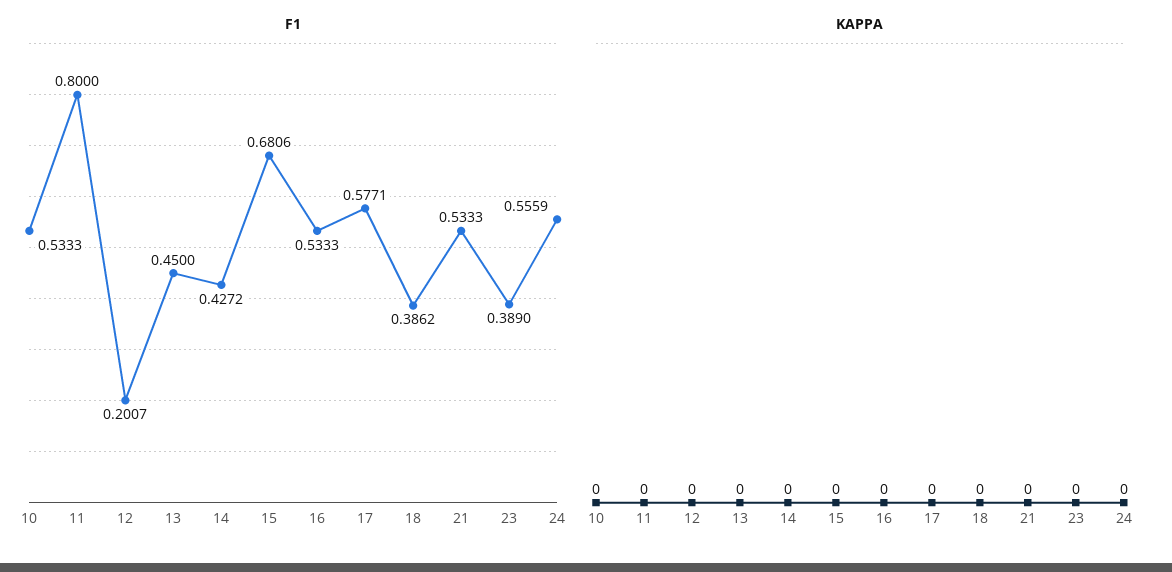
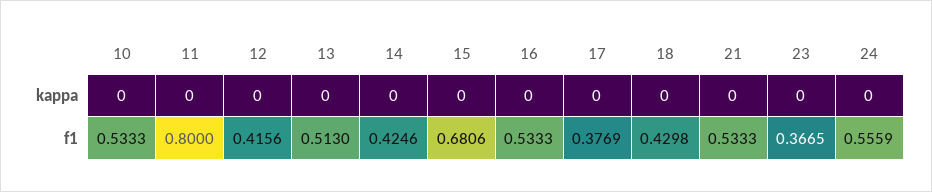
F1, 12: 0.2007 -> 0.4156
F1, 13: 0.45 -> 0.513
F1, 14: 0.4272 -> 0.4246
F1, 17: 0.5771 -> 0.3769
F1, 18: 0.3862 -> 0.4298
F1, 23: 0.389 -> 0.3665

